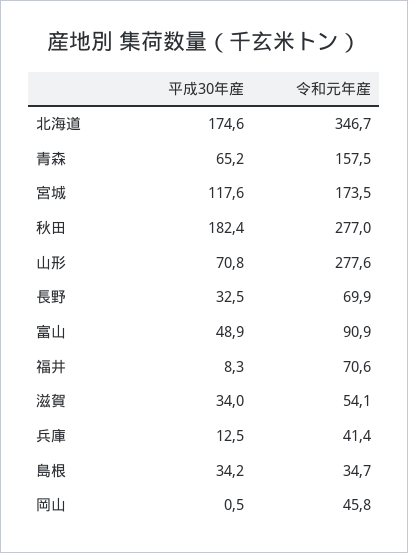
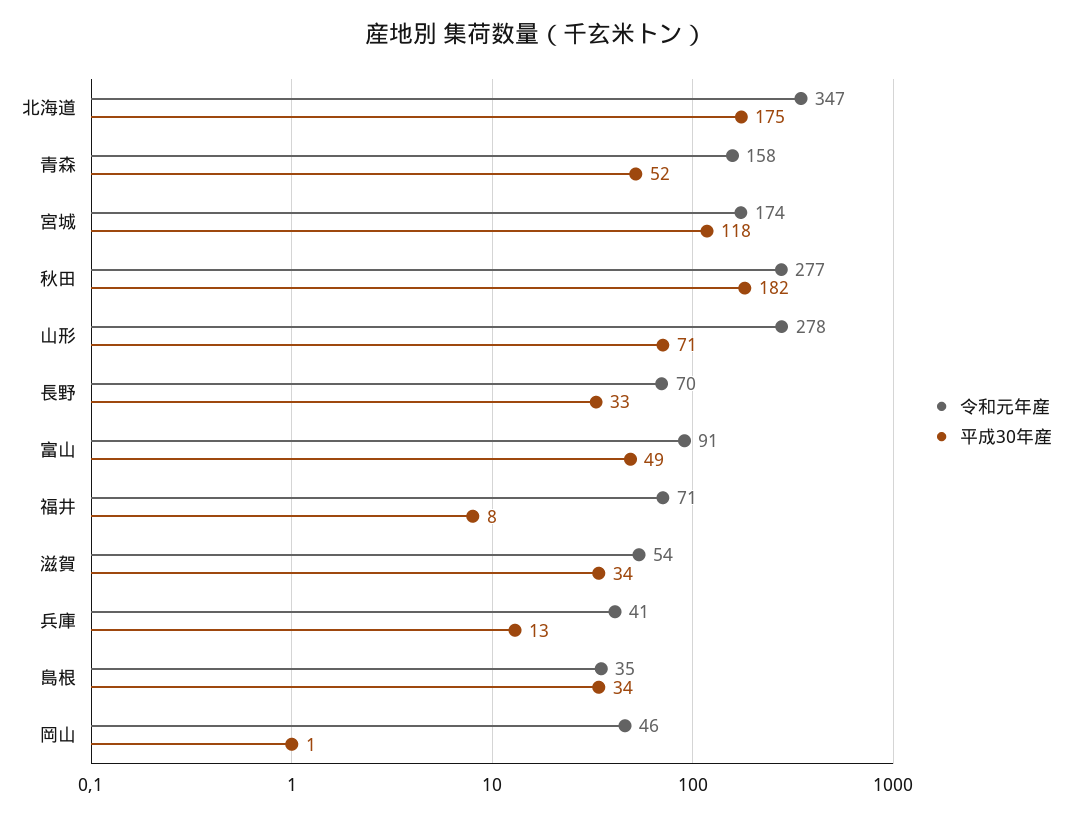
平成30年産, 青森: 65.2 -> 52

